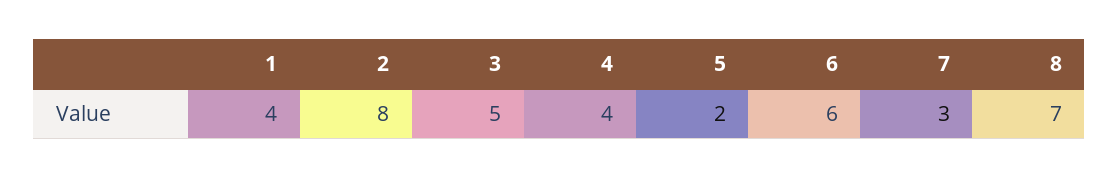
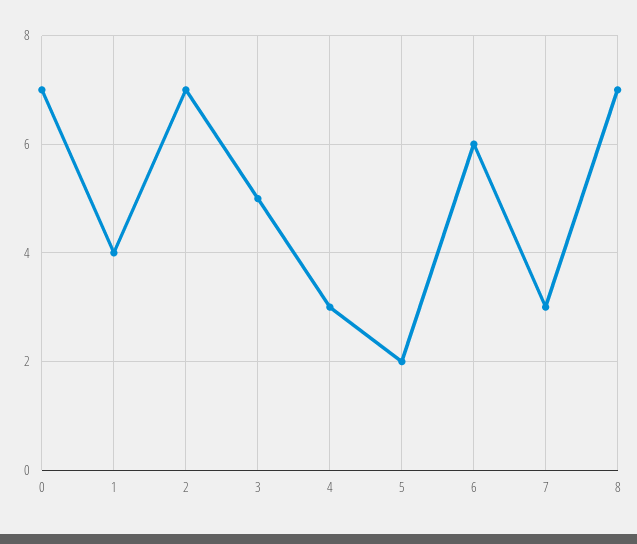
2: 8 -> 7
4: 4 -> 3
0: none -> 7

